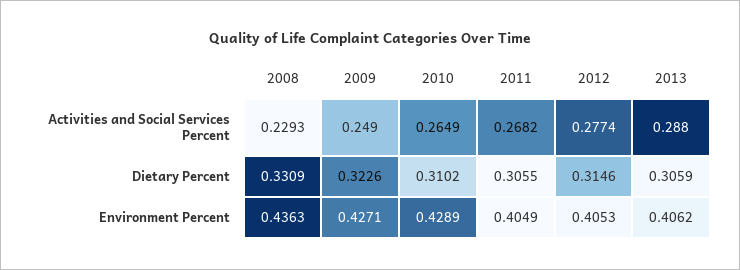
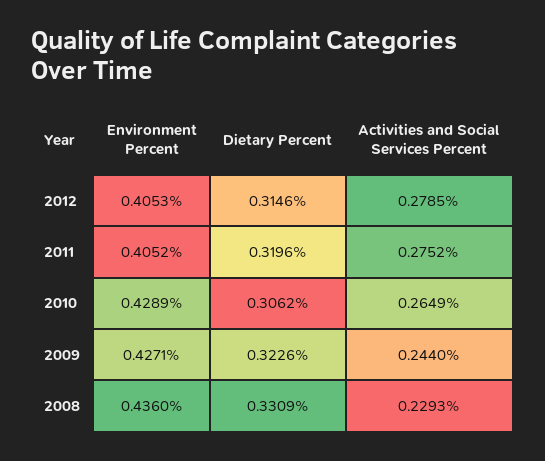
2009, Activities and Social Services Percent: 0.249 -> 0.244
2011, Activities and Social Services Percent: 0.2682 -> 0.2752
2012, Activities and Social Services Percent: 0.2774 -> 0.2785
2013, Activities and Social Services Percent: 0.288 -> none
2010, Dietary Percent: 0.3102 -> 0.3062
2011, Dietary Percent: 0.3055 -> 0.3196
2013, Dietary Percent: 0.3059 -> none
2008, Environment Percent: 0.4363 -> 0.436
2011, Environment Percent: 0.4049 -> 0.4052
2013, Environment Percent: 0.4062 -> none

